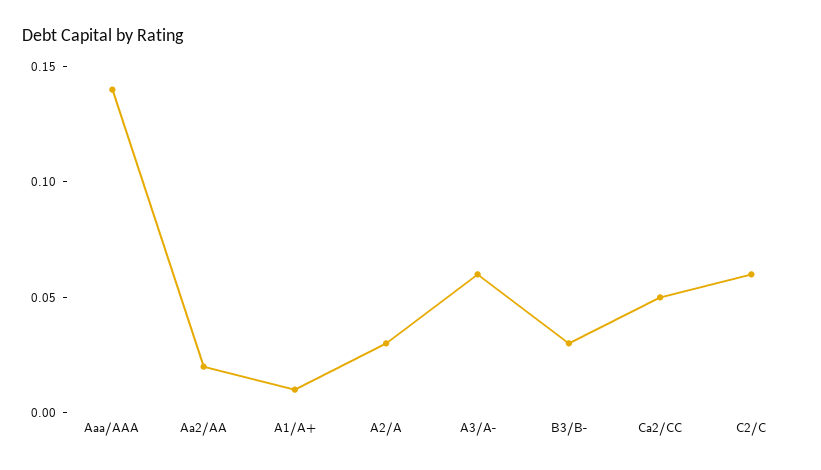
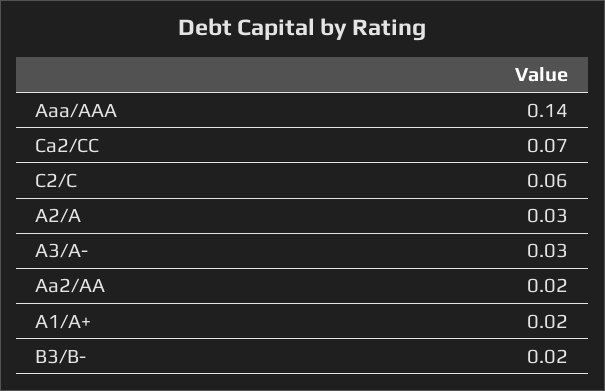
A1/A+: 0.01 -> 0.02
A3/A-: 0.06 -> 0.03
B3/B-: 0.03 -> 0.02
Ca2/CC: 0.05 -> 0.07

